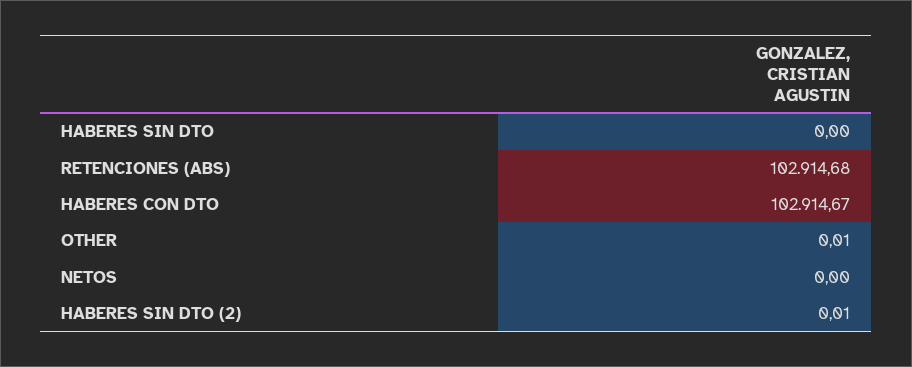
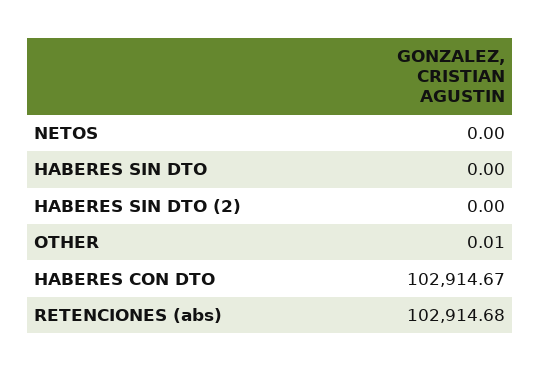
HABERES SIN DTO (2): 0.01 -> 0

